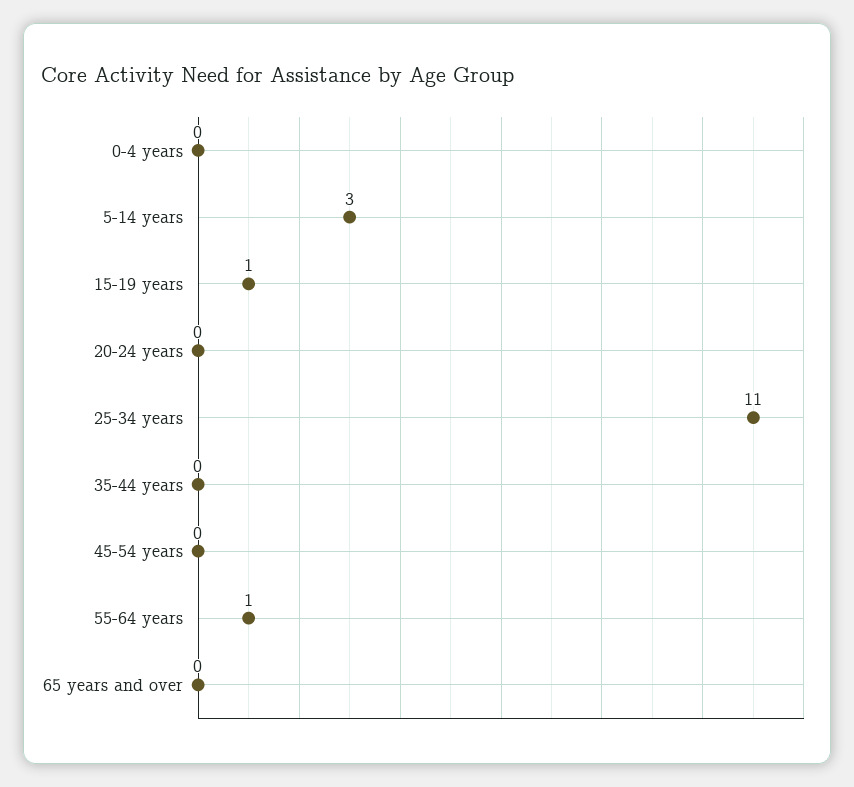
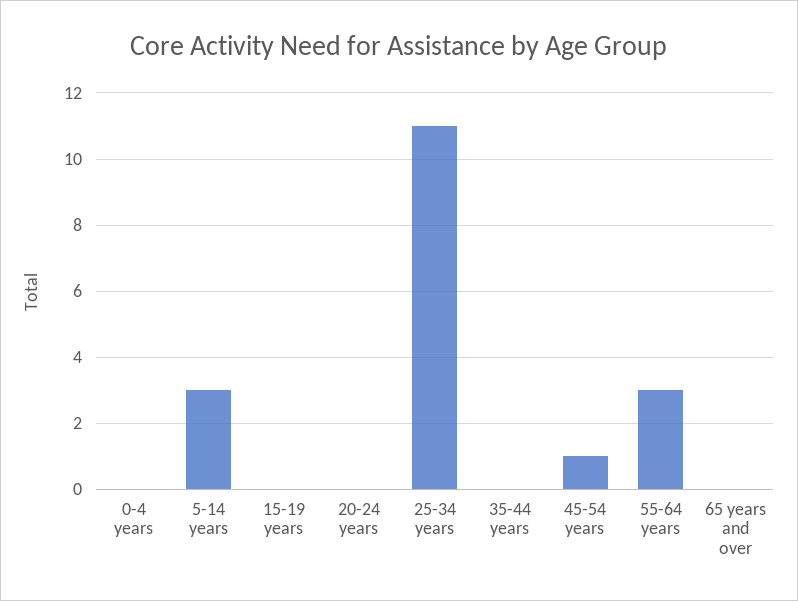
15-19 years: 1 -> 0
45-54 years: 0 -> 1
55-64 years: 1 -> 3

